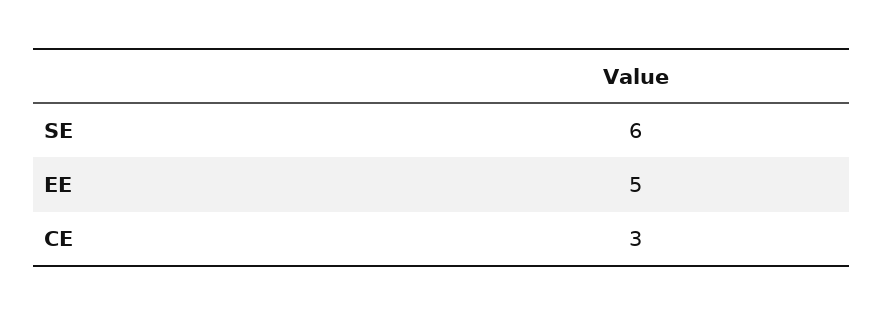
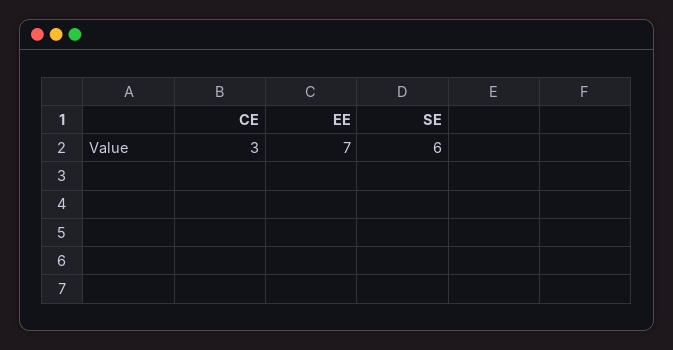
EE: 5 -> 7

